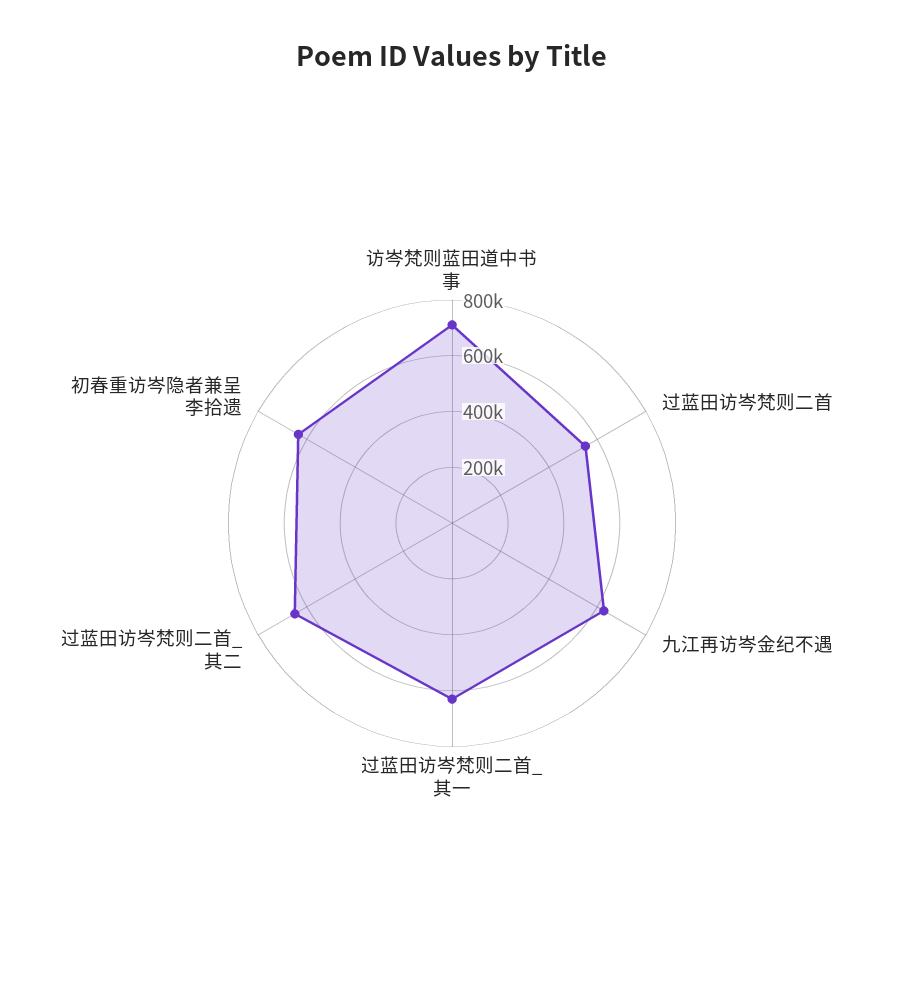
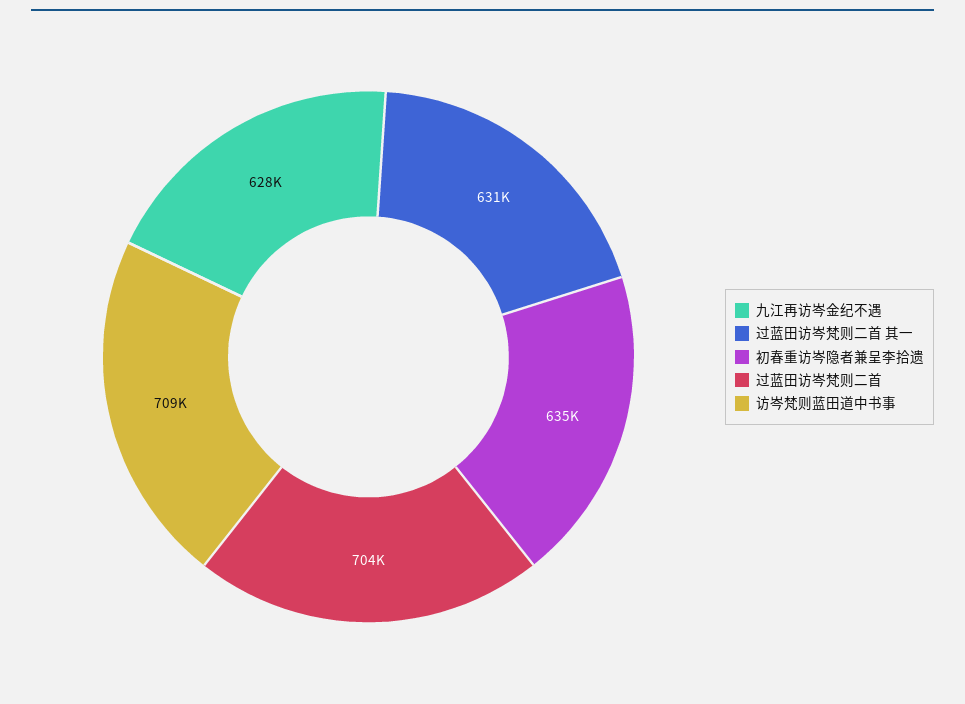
过蓝田访岑梵则二首: 550000 -> 704000
过蓝田访岑梵则二首_其二: 650000 -> none

